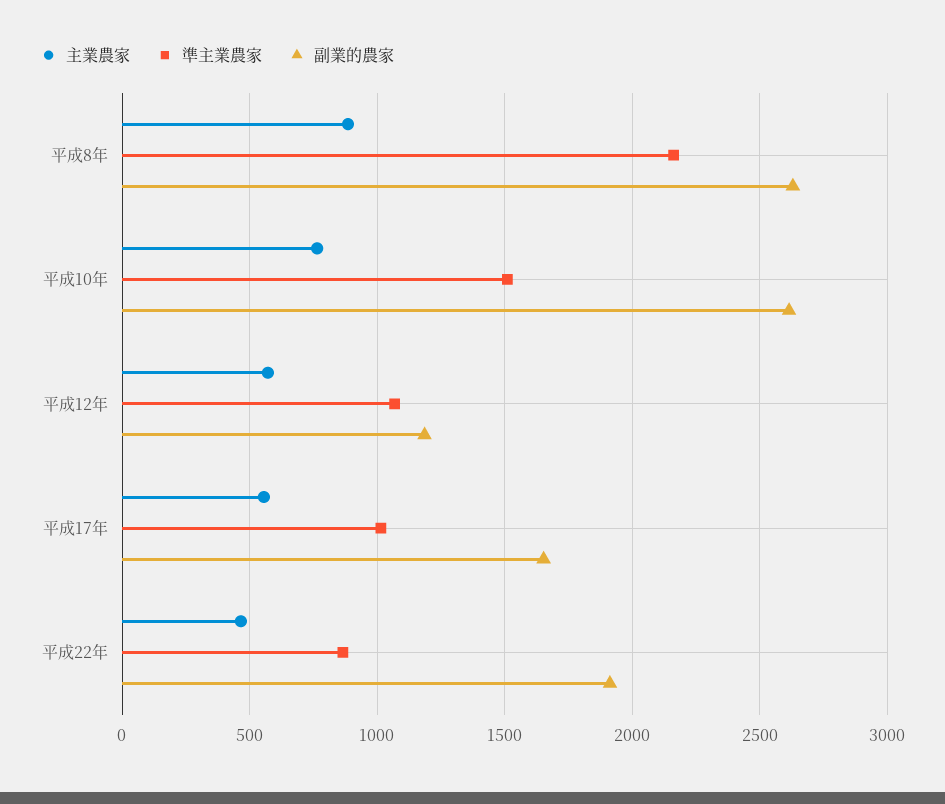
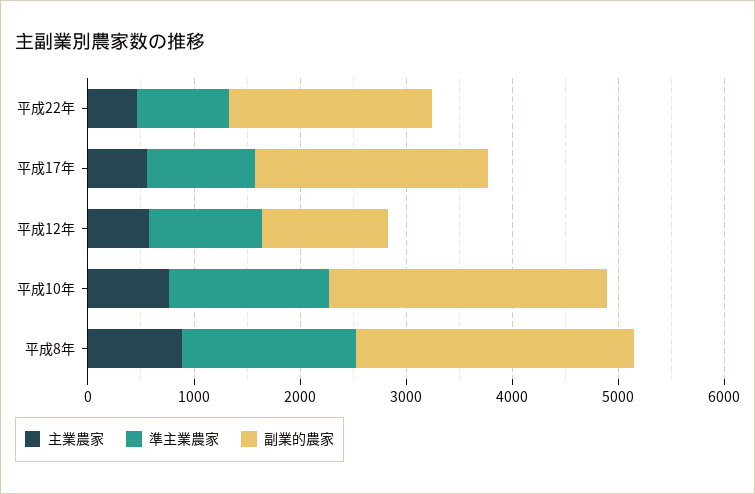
準主業農家, 平成8年: 2150 -> 1600
副業的農家, 平成17年: 1650 -> 2200

